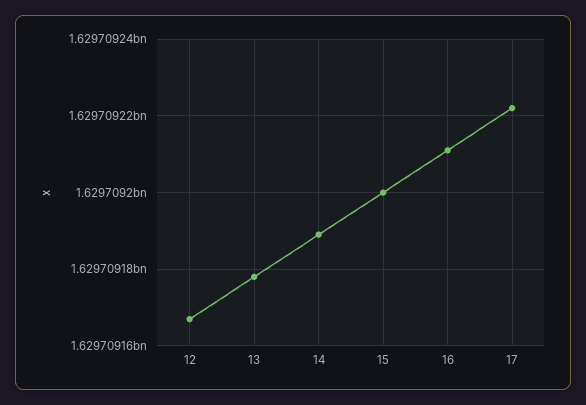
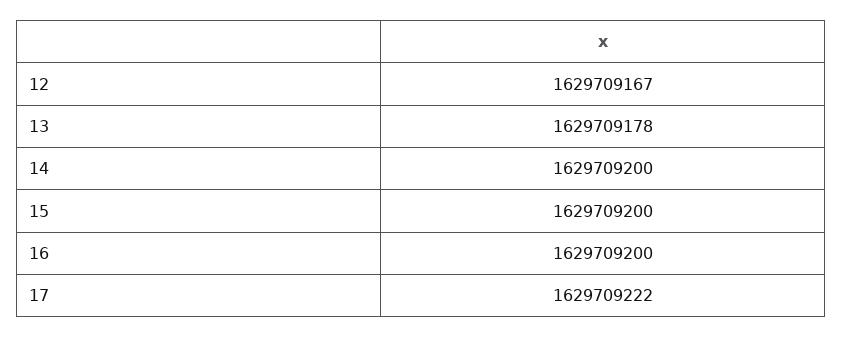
14: 1629709190 -> 1629709200
16: 1629709210 -> 1629709200

